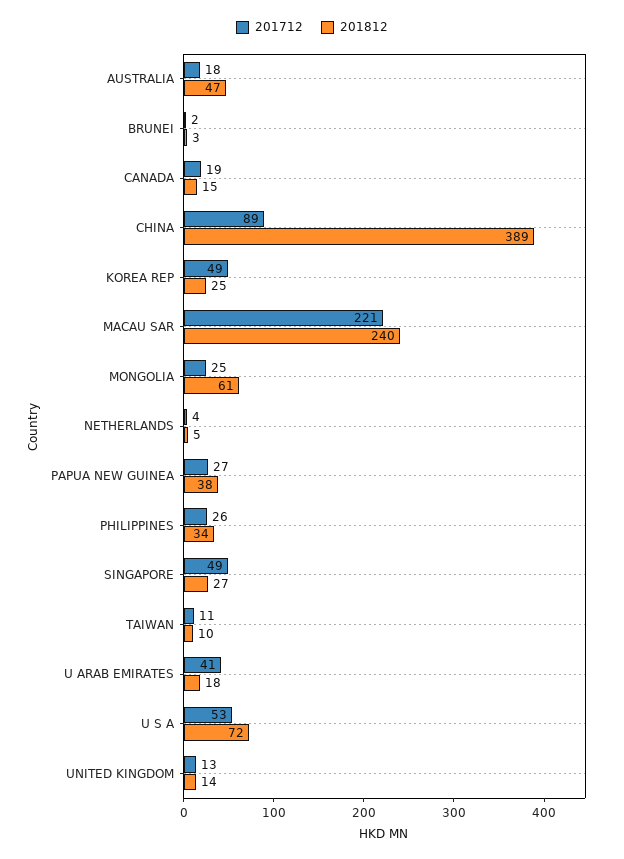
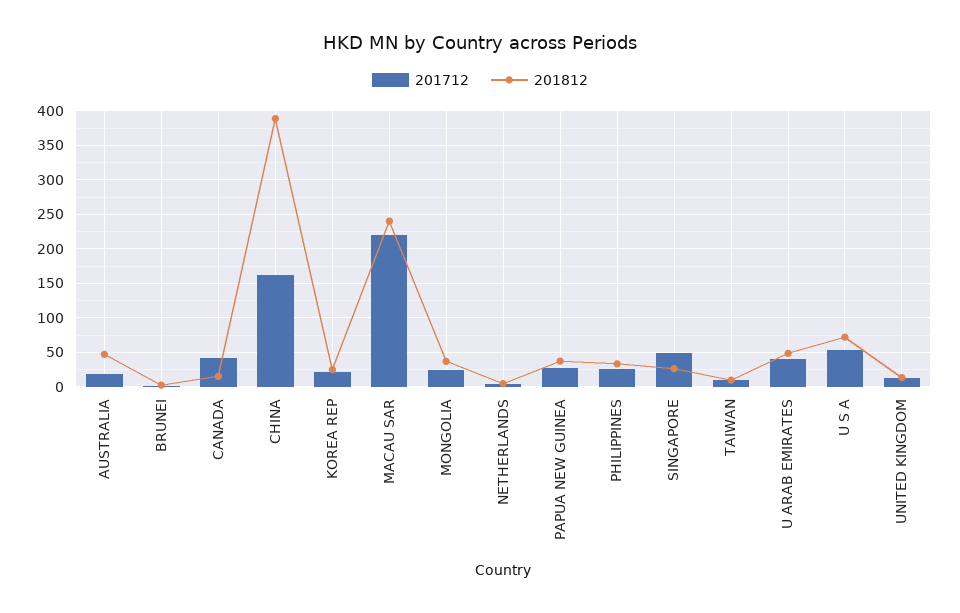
201712, CANADA: 19 -> 40
201712, CHINA: 89 -> 160
201712, KOREA REP: 49 -> 20
201812, MONGOLIA: 61 -> 40
201812, U ARAB EMIRATES: 18 -> 50

